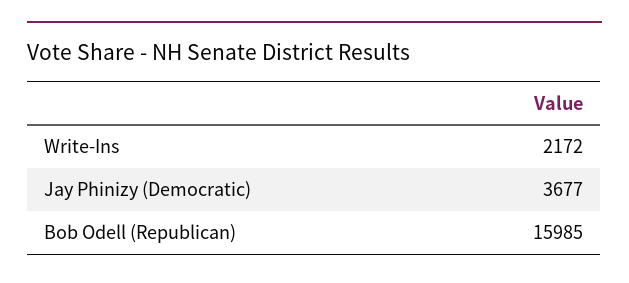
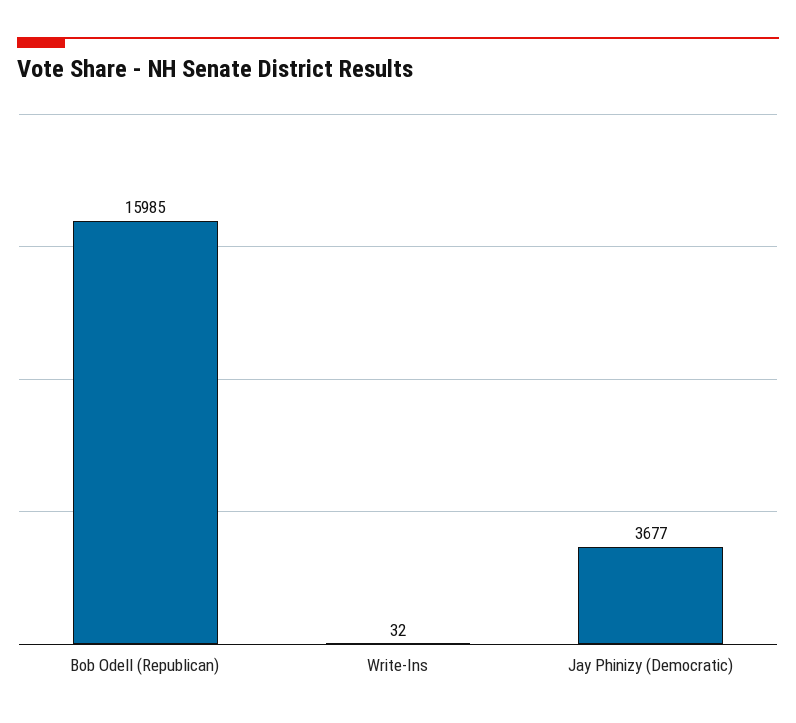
Write-Ins: 2172 -> 32

